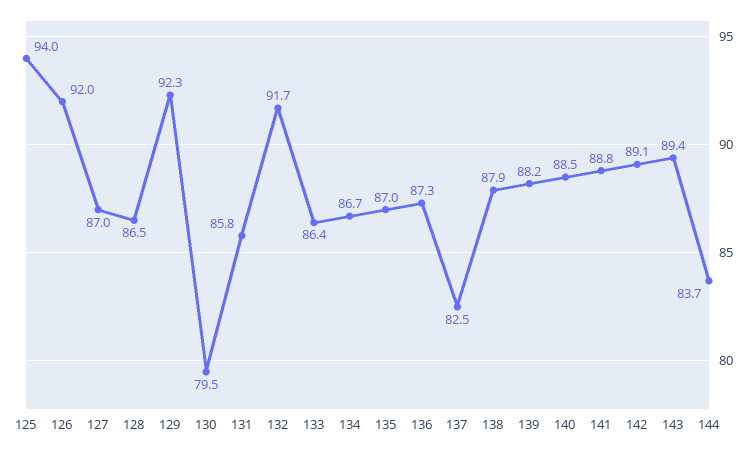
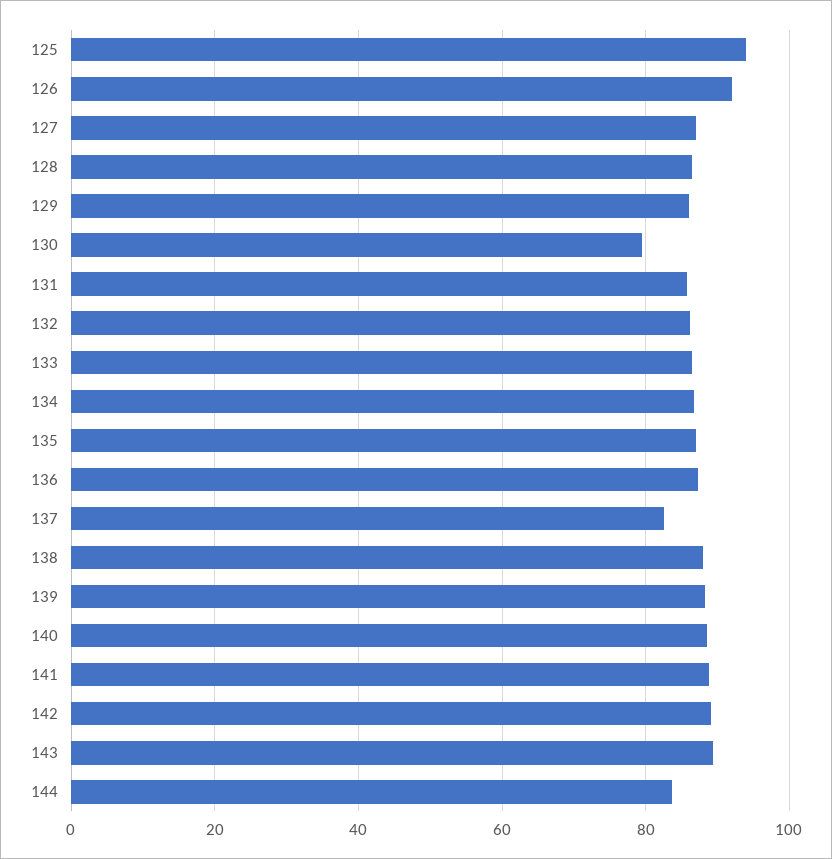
129: 92.3 -> 86
132: 91.7 -> 86

